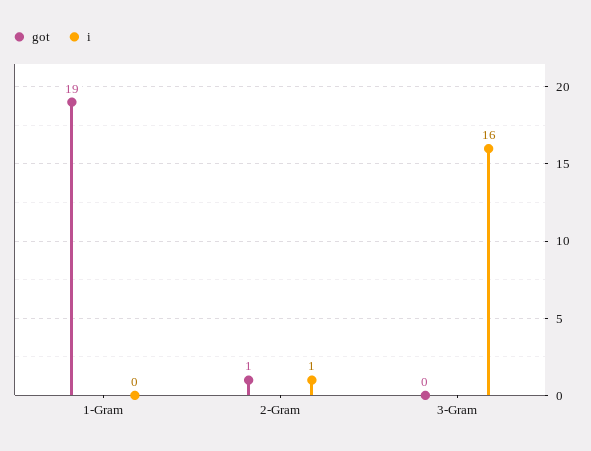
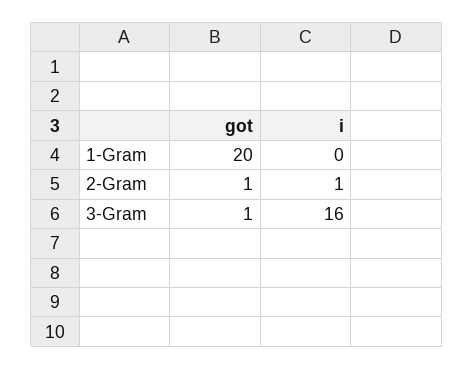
got, 1-Gram: 19 -> 20
got, 3-Gram: 0 -> 1

